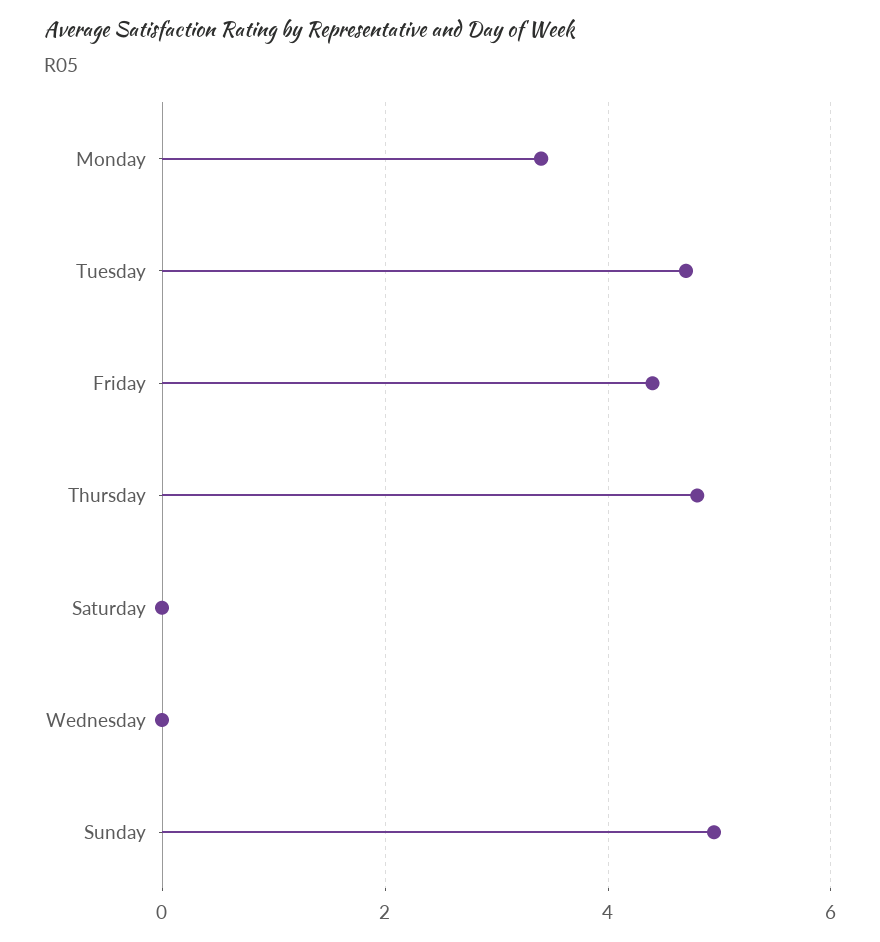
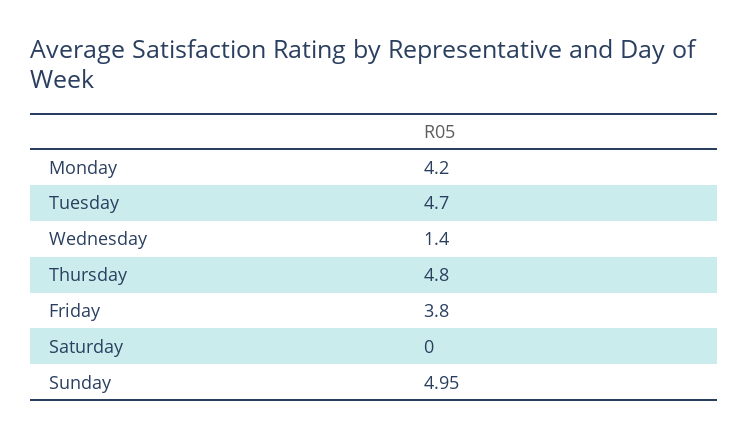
Monday: 3.4 -> 4.2
Friday: 4.4 -> 3.8
Wednesday: 0 -> 1.4

